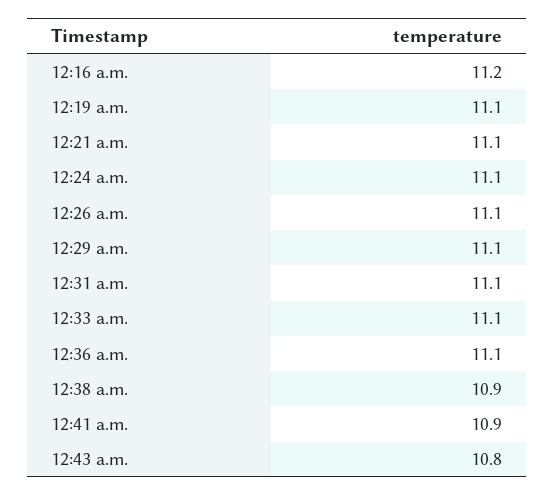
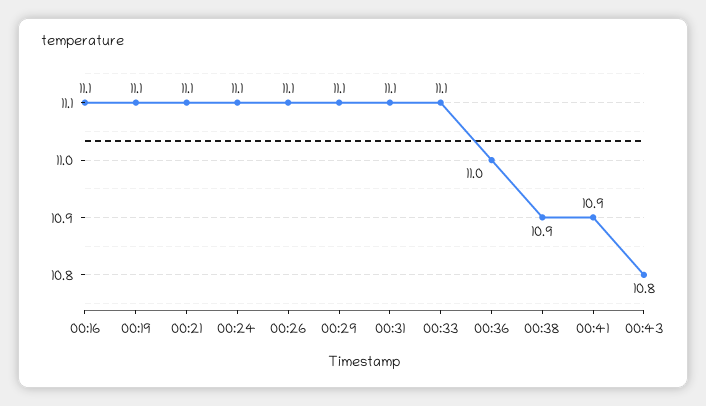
12:16 a.m.: 11.2 -> 11.1
12:36 a.m.: 11.1 -> 11

